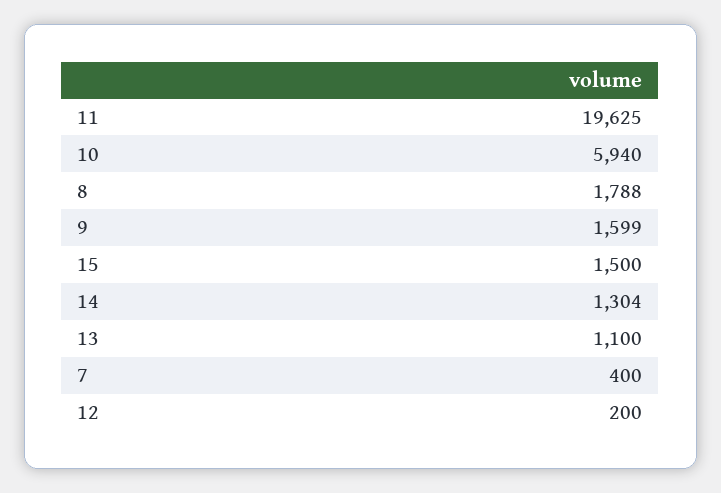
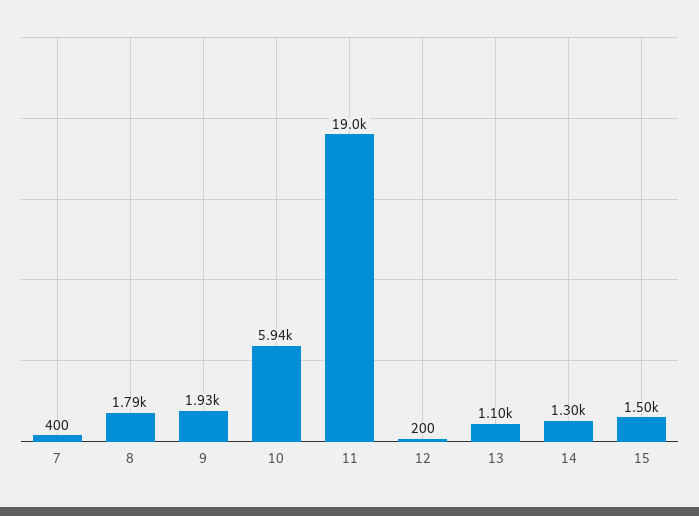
11: 19625 -> 19000
9: 1599 -> 1930

